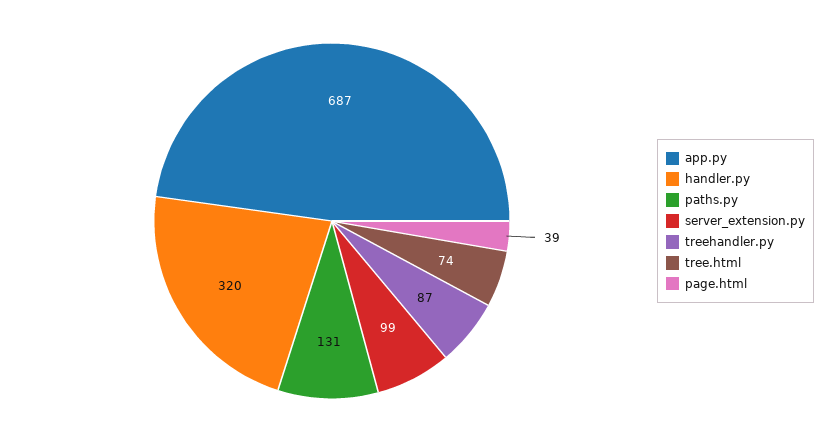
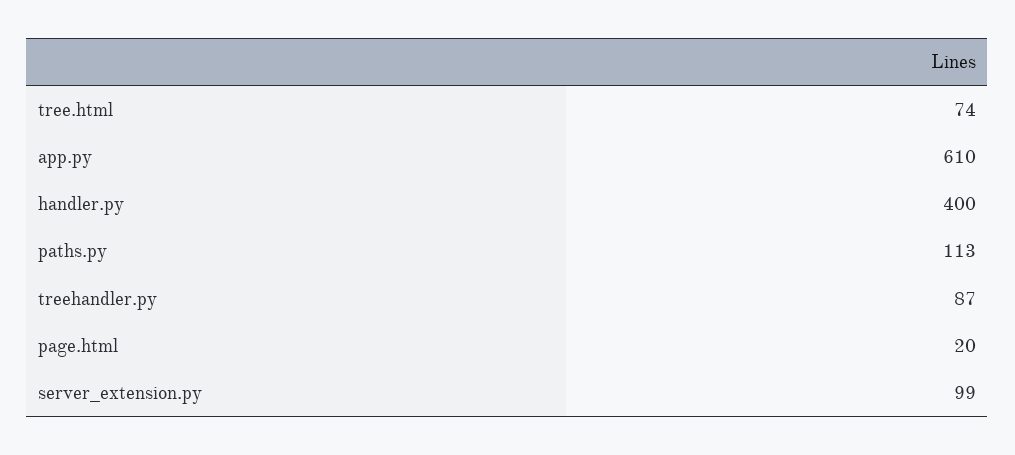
app.py: 687 -> 610
handler.py: 320 -> 400
paths.py: 131 -> 113
page.html: 39 -> 20

